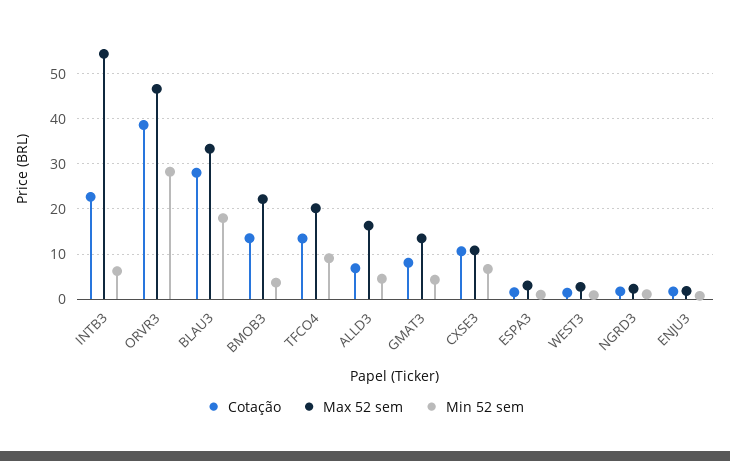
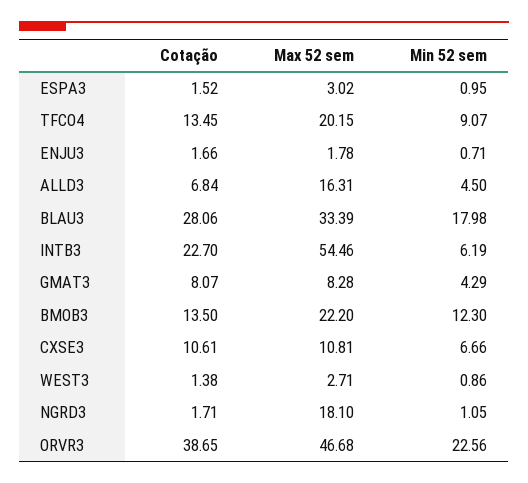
Min 52 sem, ORVR3: 28 -> 22.56
Min 52 sem, BMOB3: 4 -> 12.3
Max 52 sem, GMAT3: 14 -> 8.28
Max 52 sem, NGRD3: 2 -> 18.1

